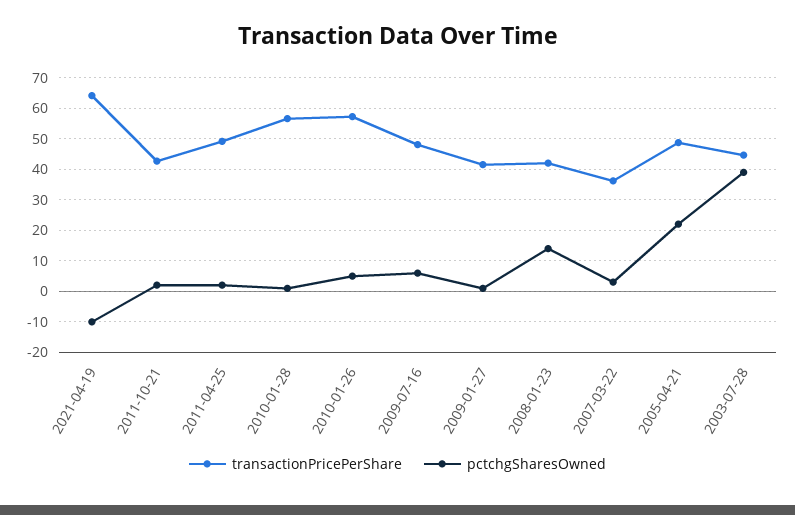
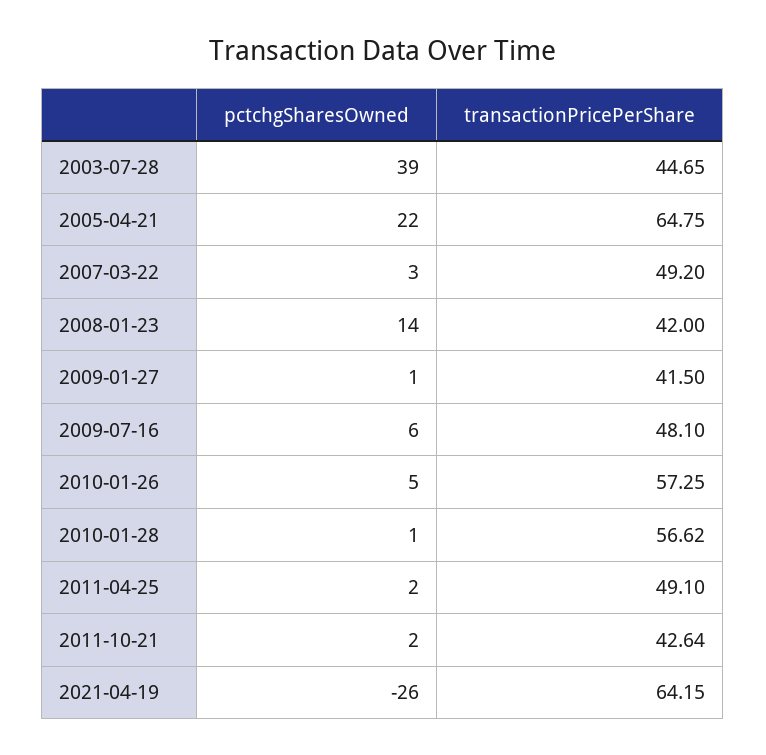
pctchgSharesOwned, 2021-04-19: -10 -> -26
transactionPricePerShare, 2007-03-22: 36 -> 49.2
transactionPricePerShare, 2005-04-21: 48 -> 64.75

